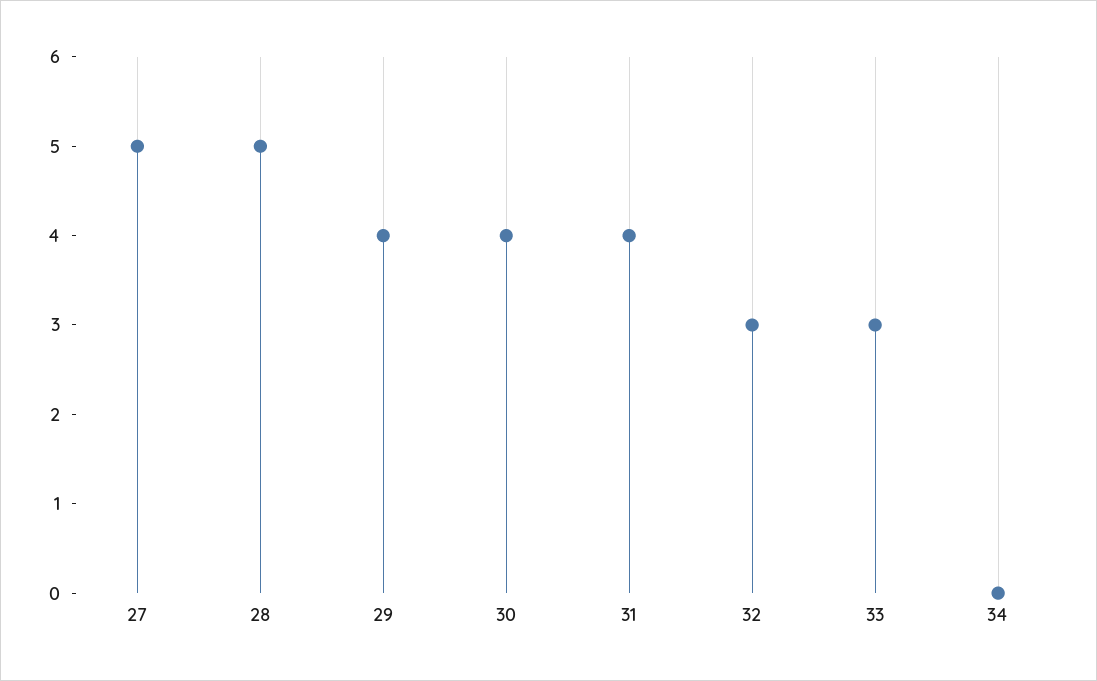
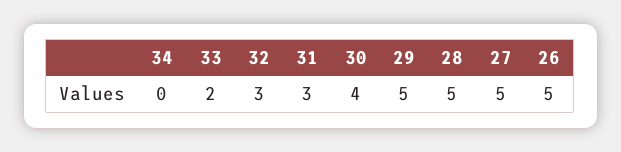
29: 4 -> 5
31: 4 -> 3
33: 3 -> 2
26: none -> 5

